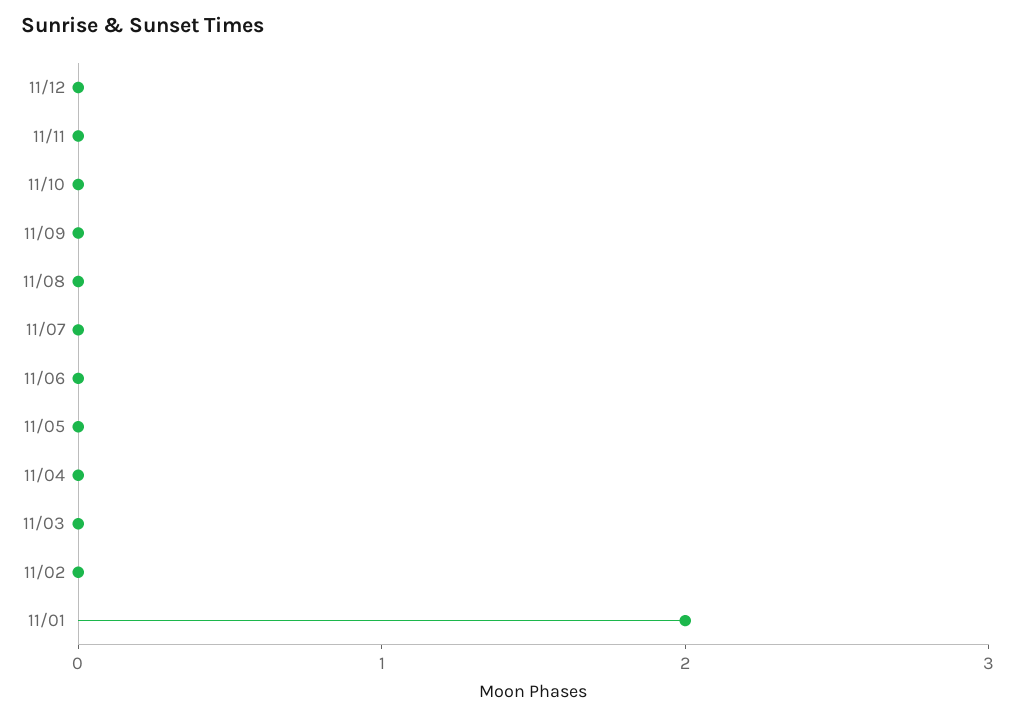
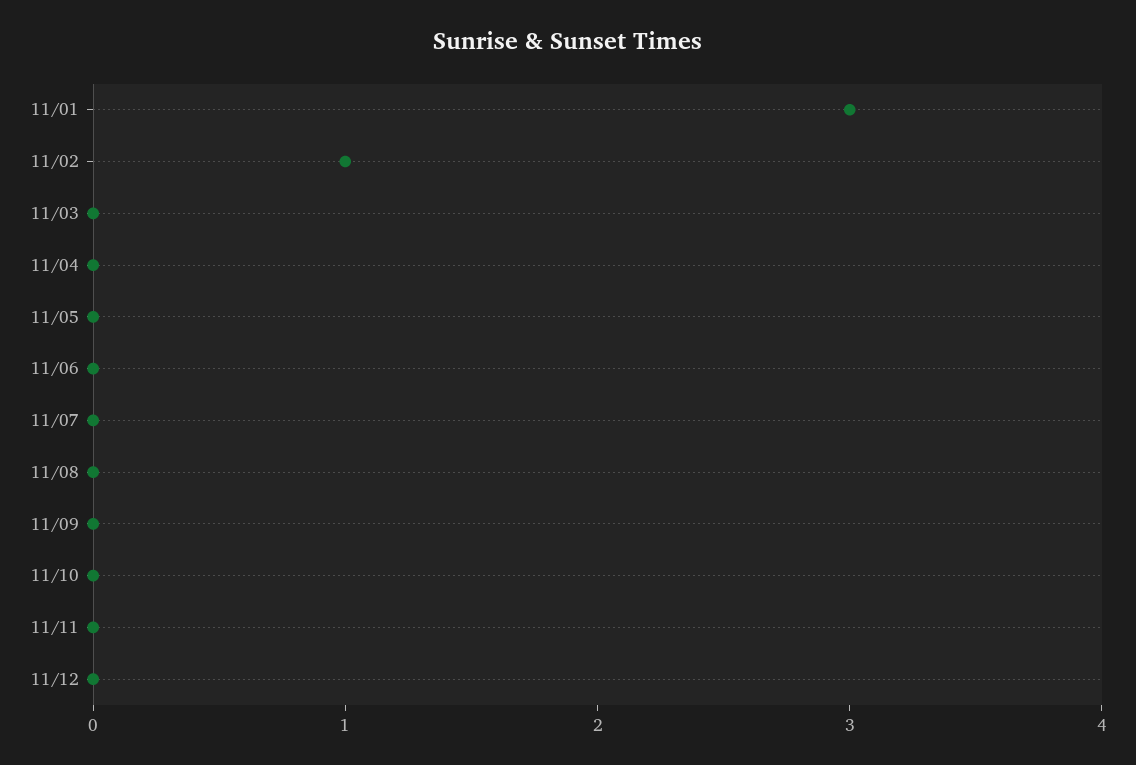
11/02: 0 -> 1
11/01: 2 -> 3

